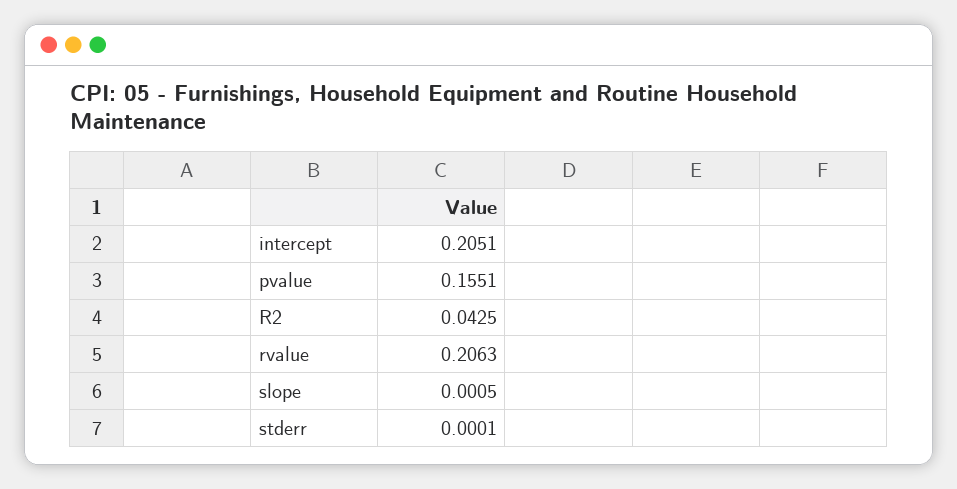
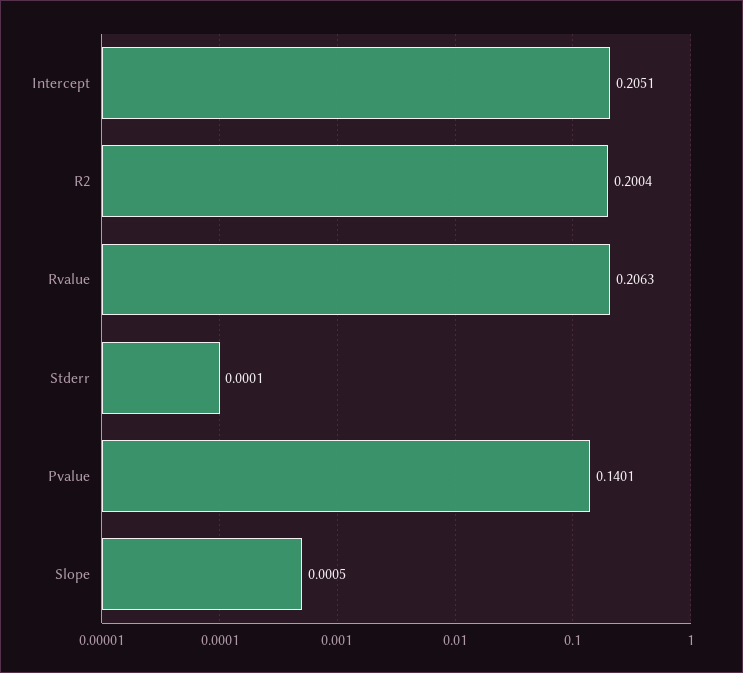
pvalue: 0.1551 -> 0.1401
R2: 0.0425 -> 0.2004

